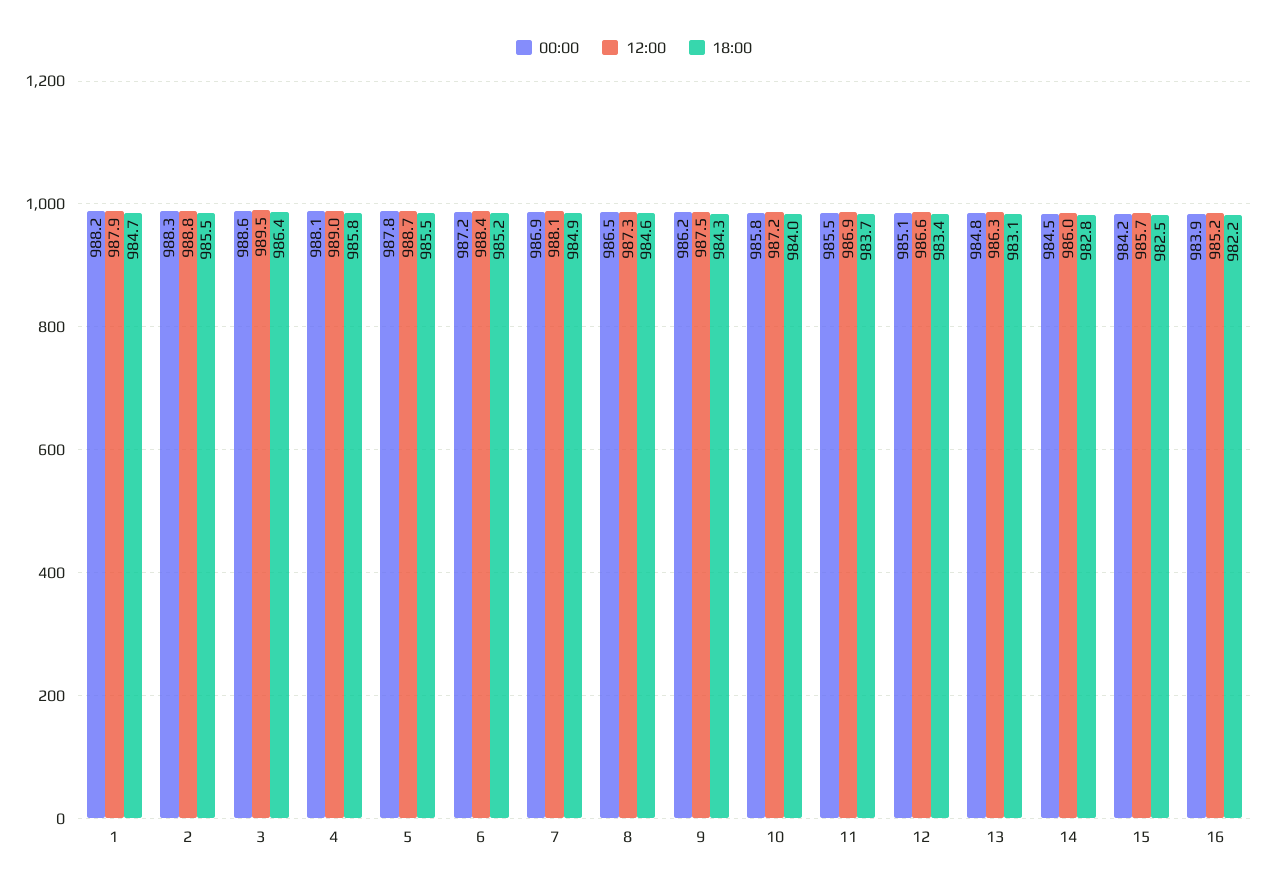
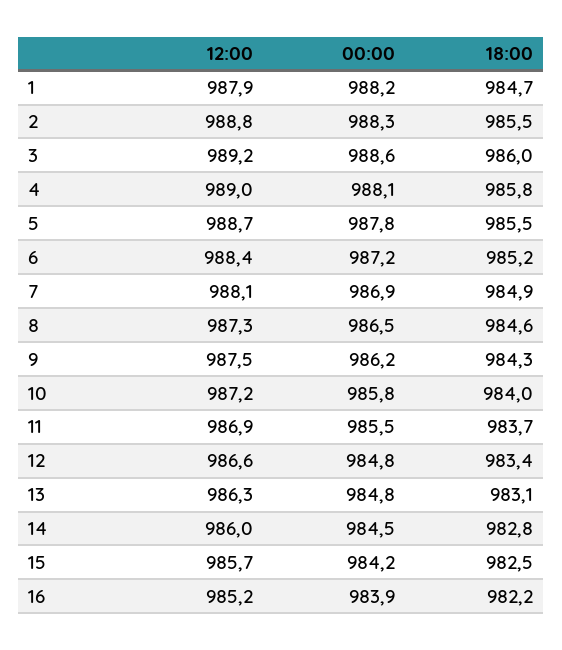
12:00, 3: 989.5 -> 989.2
18:00, 3: 986.4 -> 986
00:00, 12: 985.1 -> 984.8

